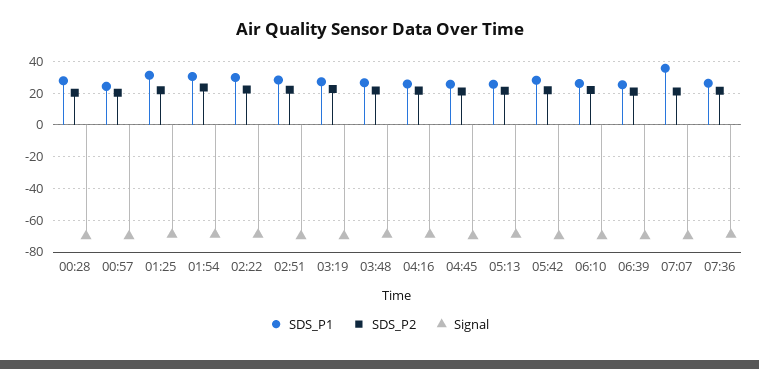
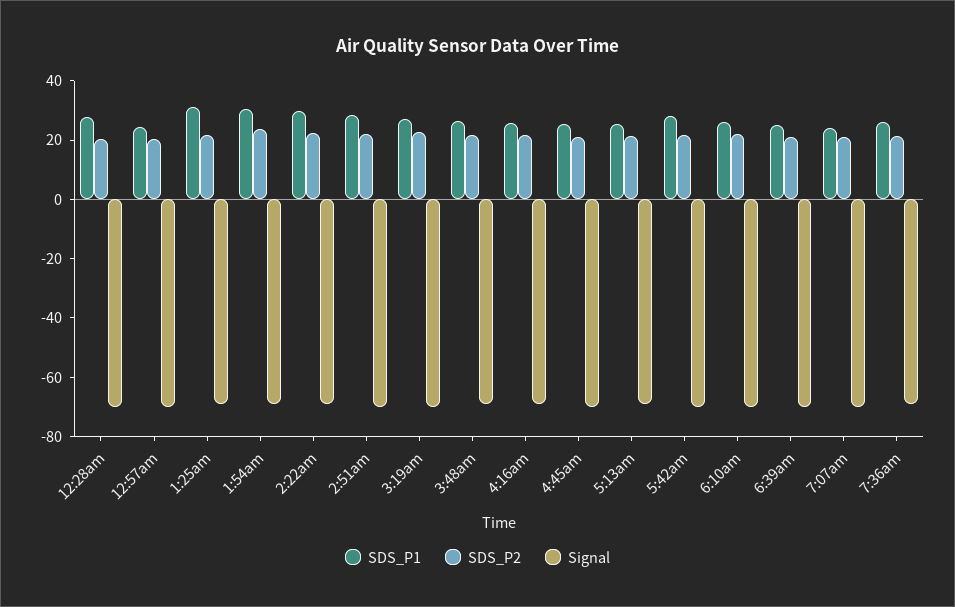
SDS_P1, 07:07: 35 -> 25

